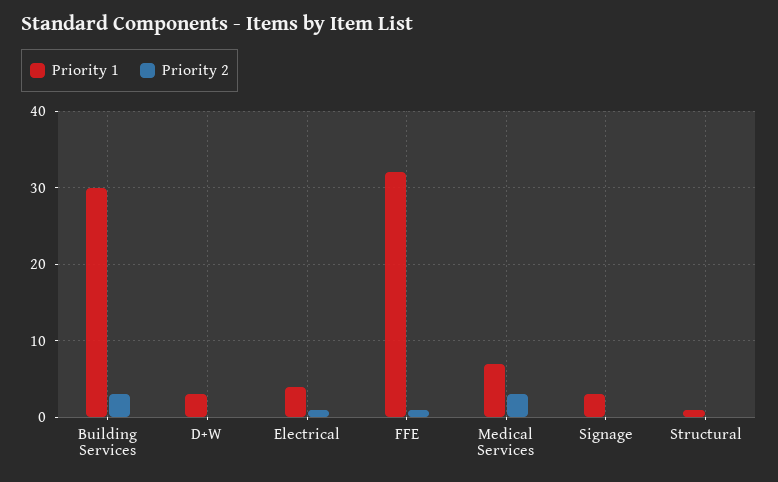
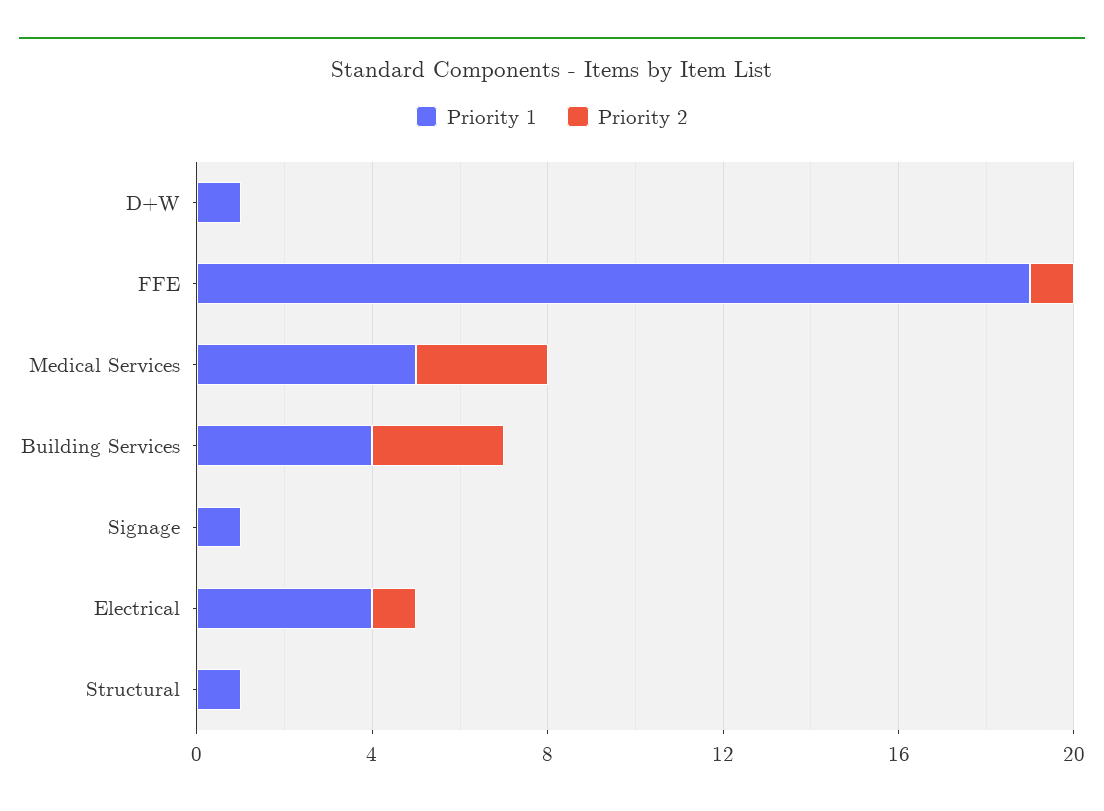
Priority 1, Building Services: 30 -> 4
Priority 1, D+W: 3 -> 1
Priority 1, FFE: 32 -> 19
Priority 1, Medical Services: 7 -> 5
Priority 1, Signage: 3 -> 1

